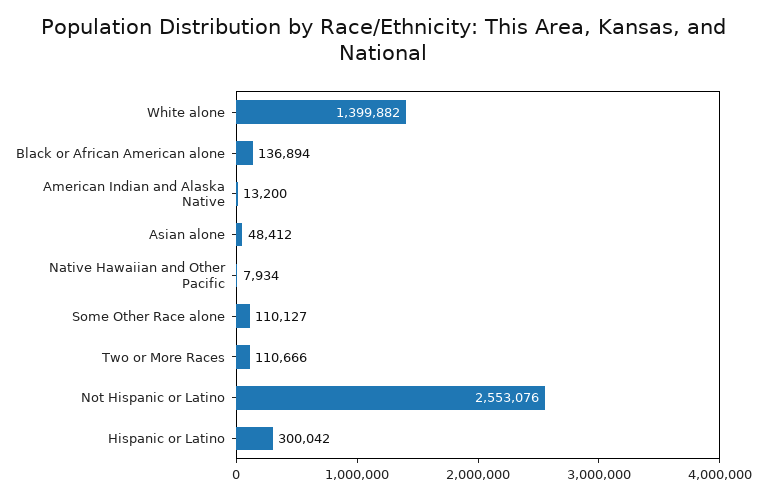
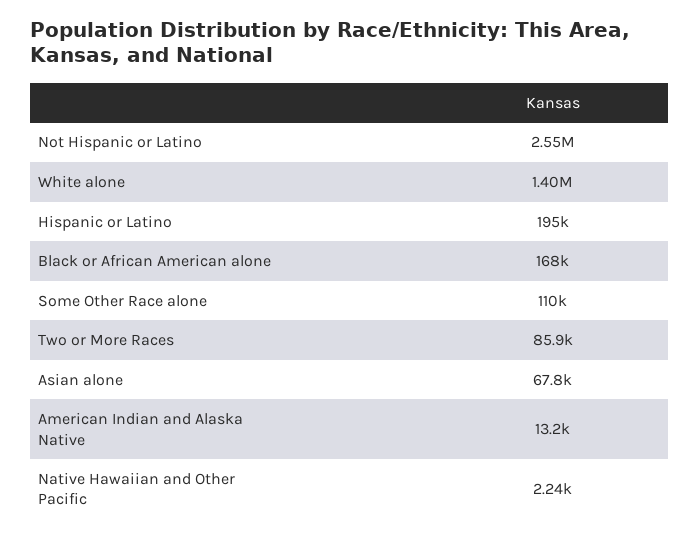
Black or African American alone: 136894 -> 168000
Asian alone: 48412 -> 67800
Native Hawaiian and Other Pacific: 7934 -> 2240
Two or More Races: 110666 -> 85900
Hispanic or Latino: 300042 -> 195000

